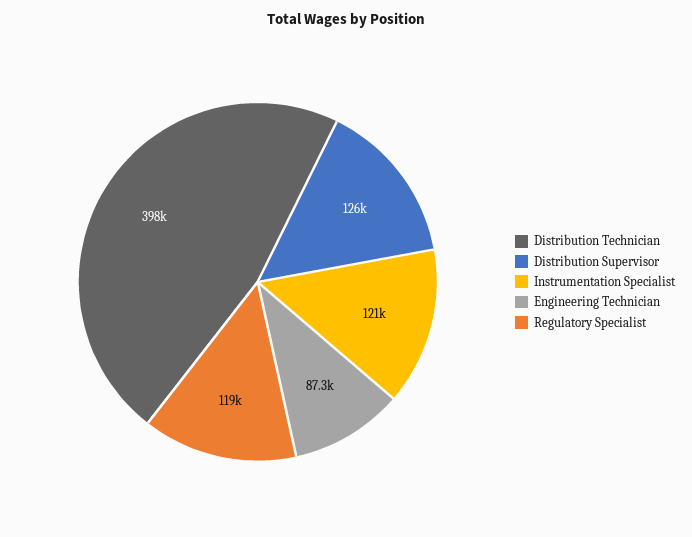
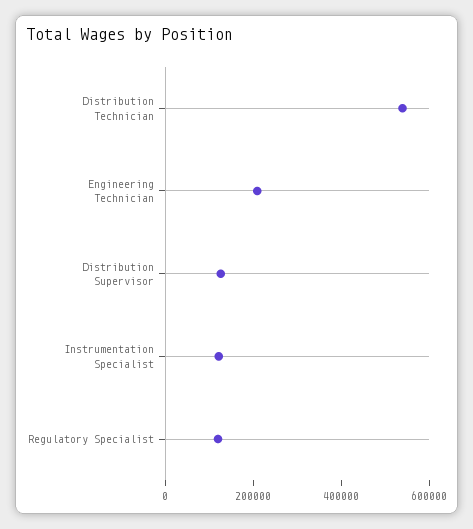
Distribution Technician: 398000 -> 550000
Engineering Technician: 87300 -> 200000

